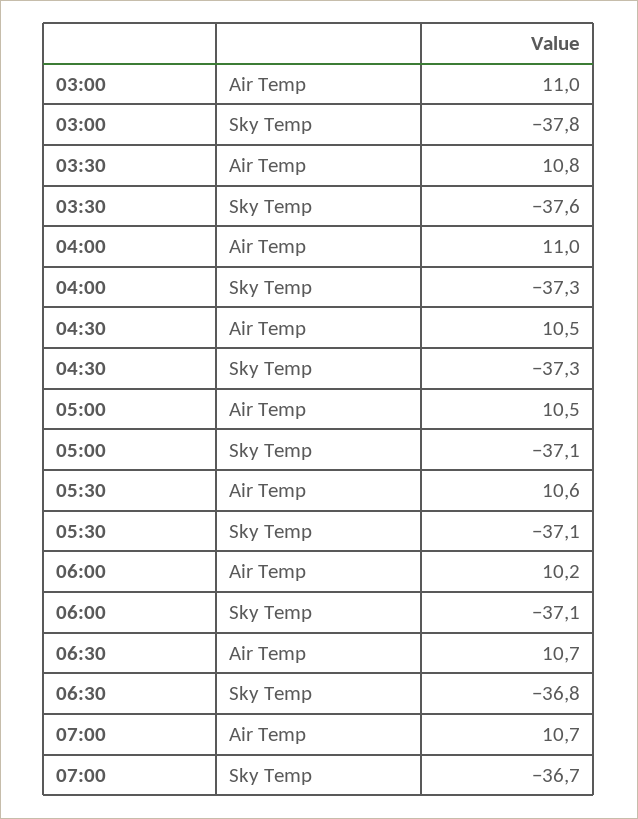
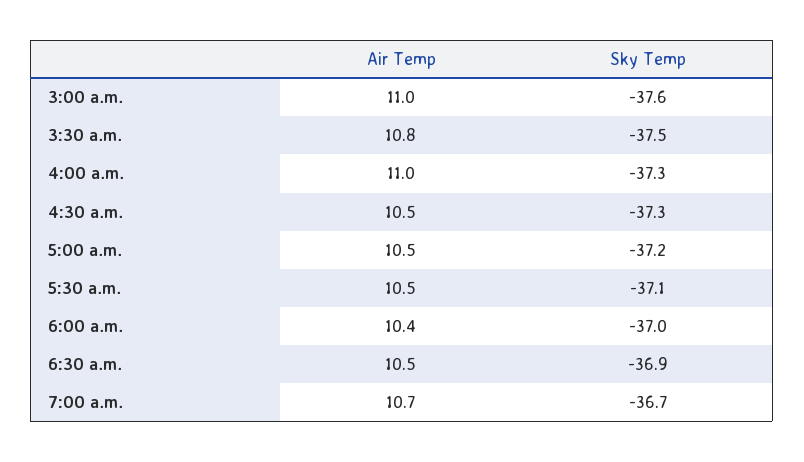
03:00, Sky Temp: -37.8 -> -37.6
03:30, Sky Temp: -37.6 -> -37.5
05:00, Sky Temp: -37.1 -> -37.2
05:30, Air Temp: 10.6 -> 10.5
06:00, Air Temp: 10.2 -> 10.4
06:00, Sky Temp: -37.1 -> -37
06:30, Air Temp: 10.7 -> 10.5
06:30, Sky Temp: -36.8 -> -36.9

